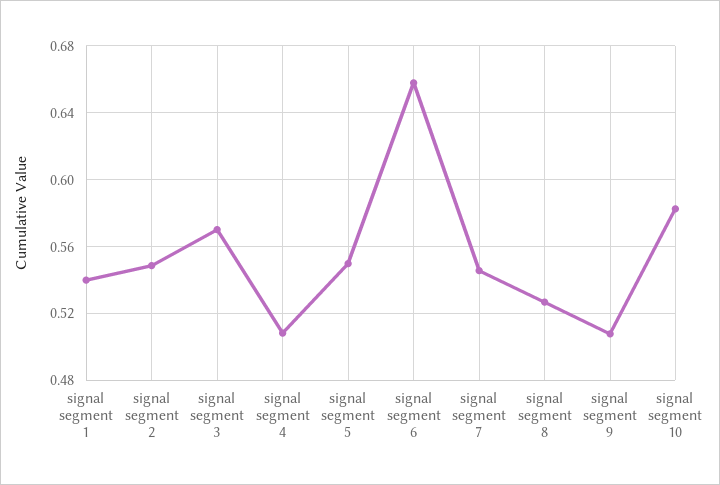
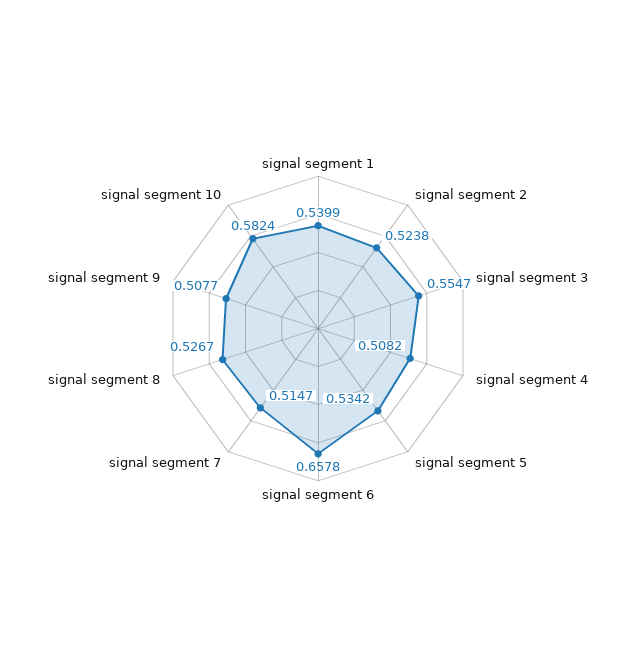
signal segment 2: 0.55 -> 0.5238
signal segment 3: 0.57 -> 0.5547
signal segment 5: 0.55 -> 0.5342
signal segment 7: 0.545 -> 0.5147

